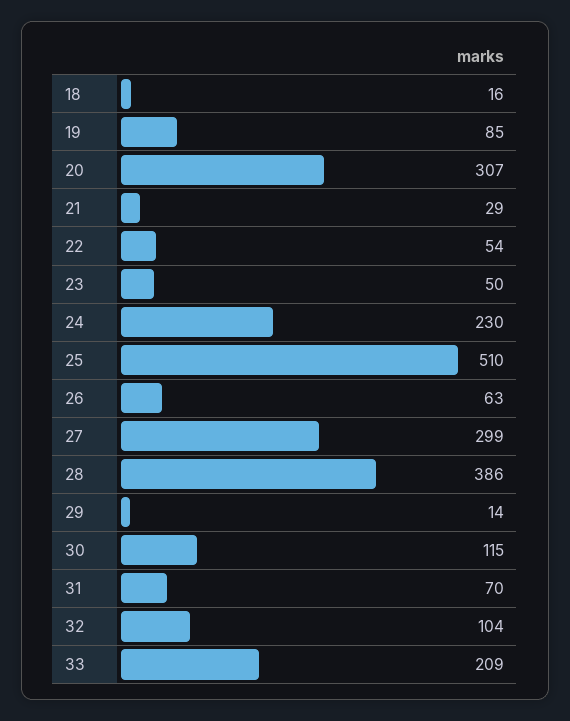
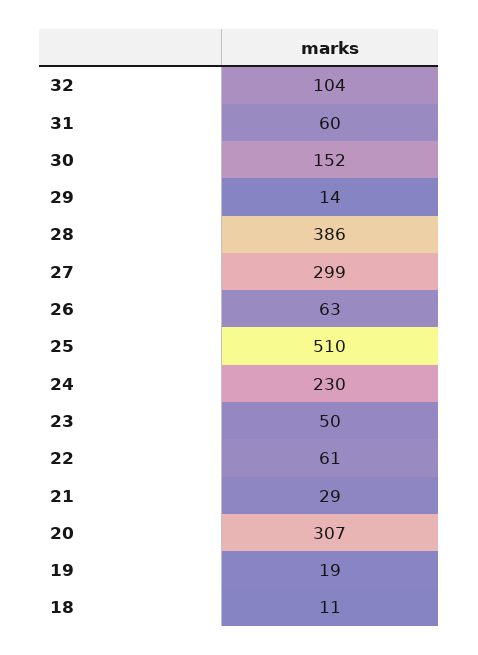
18: 16 -> 11
19: 85 -> 19
22: 54 -> 61
30: 115 -> 152
31: 70 -> 60
33: 209 -> none

